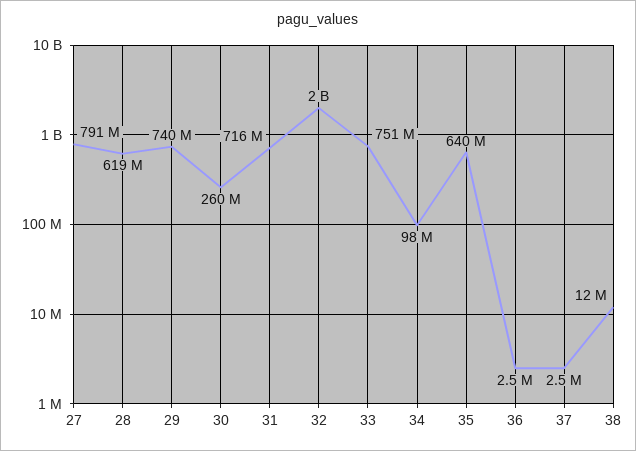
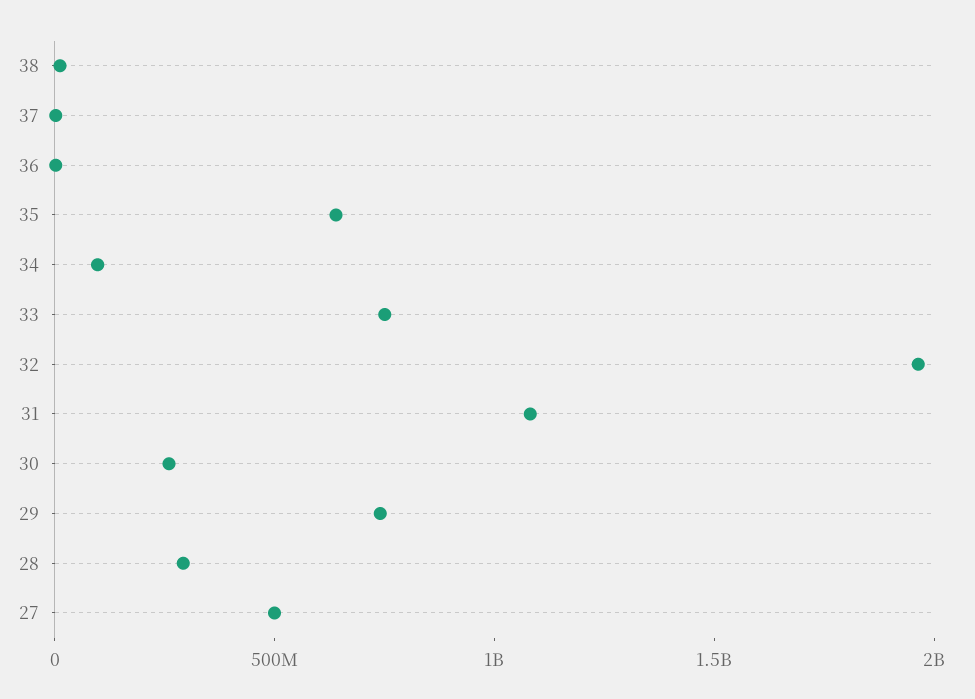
27: 791000000 -> 500000000
28: 619000000 -> 300000000
31: 716000000 -> 1100000000

